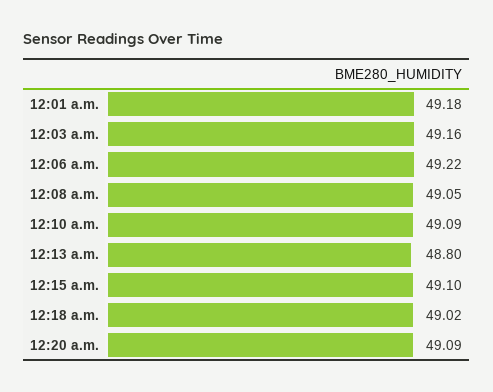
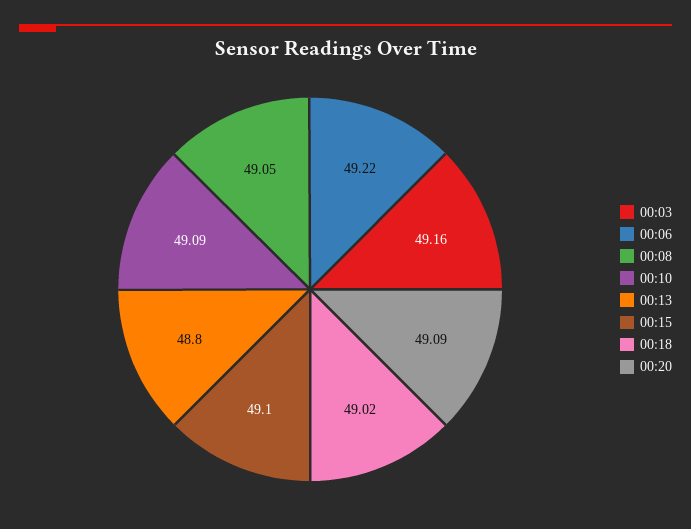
12:01 a.m.: 49.18 -> none

